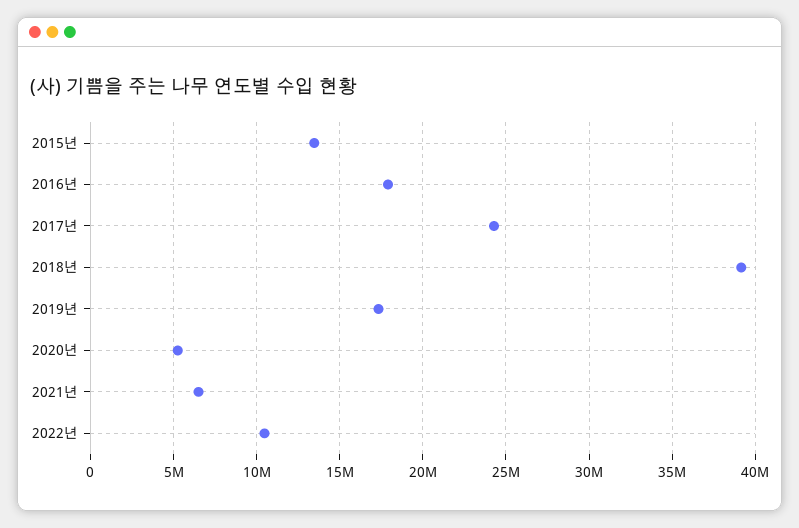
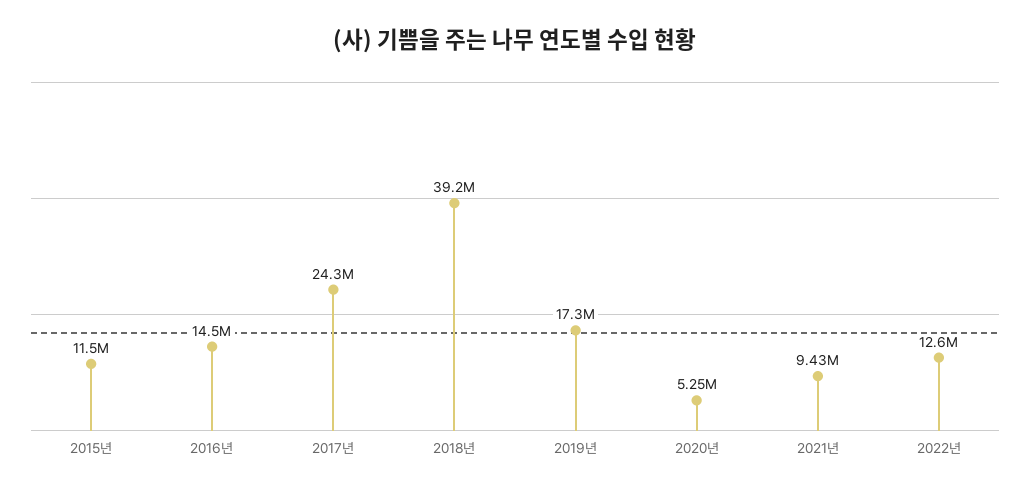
2015년: 13500000 -> 11500000
2016년: 18000000 -> 14500000
2021년: 6500000 -> 9430000
2022년: 10500000 -> 12600000

